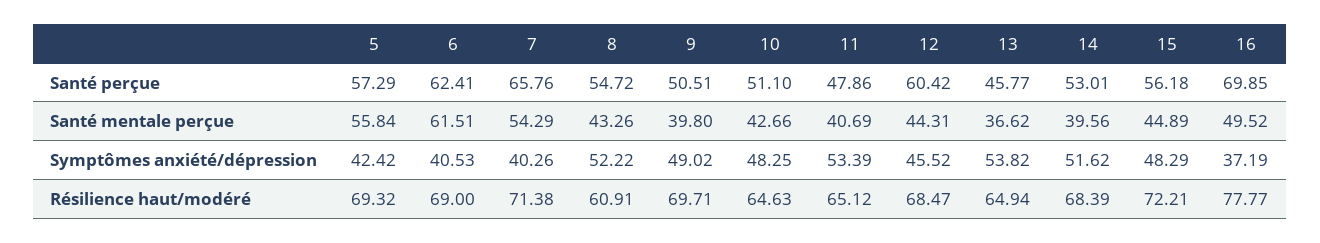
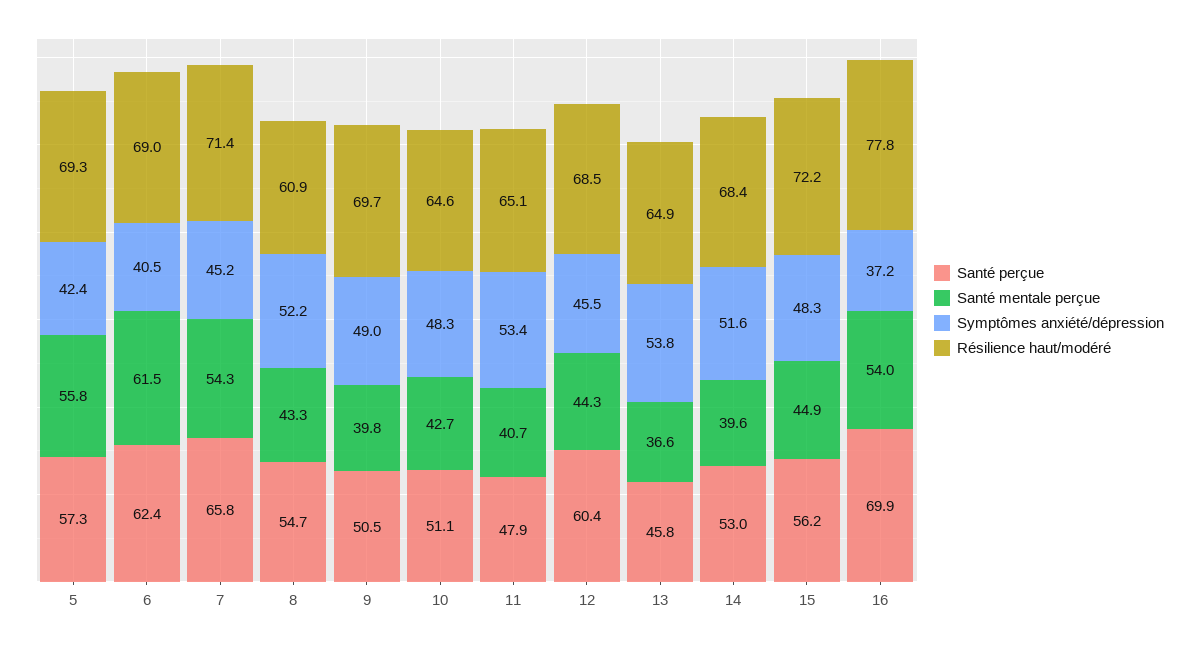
Santé mentale perçue, 16: 49.52 -> 54
Symptômes anxiété/dépression, 7: 40.26 -> 45.2

